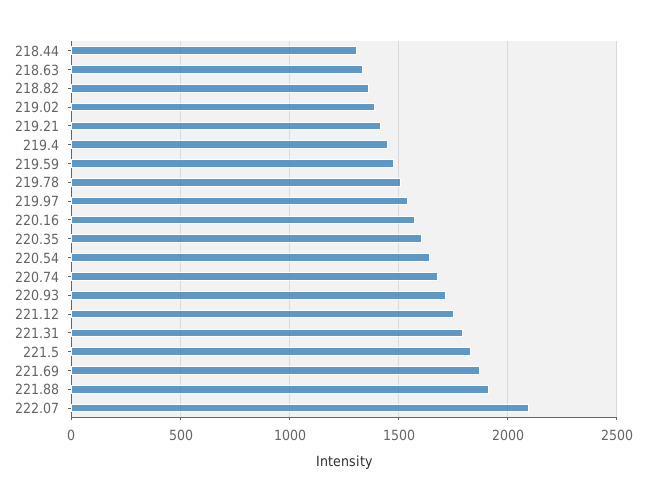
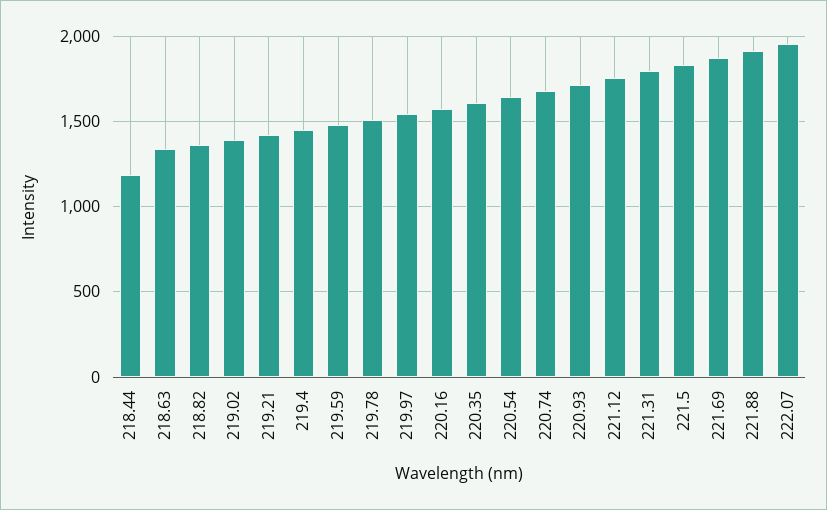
218.44: 1300 -> 1200
222.07: 2100 -> 1950

